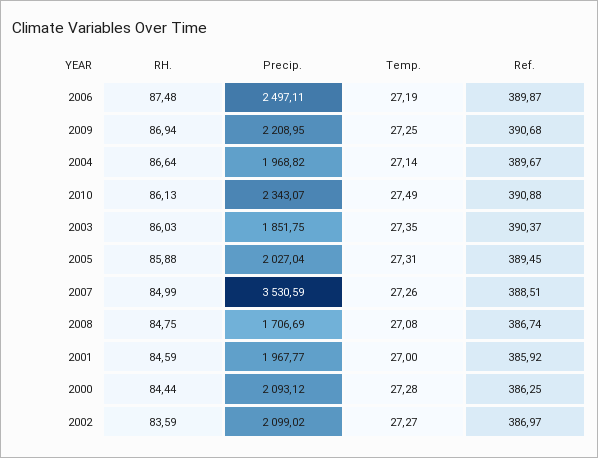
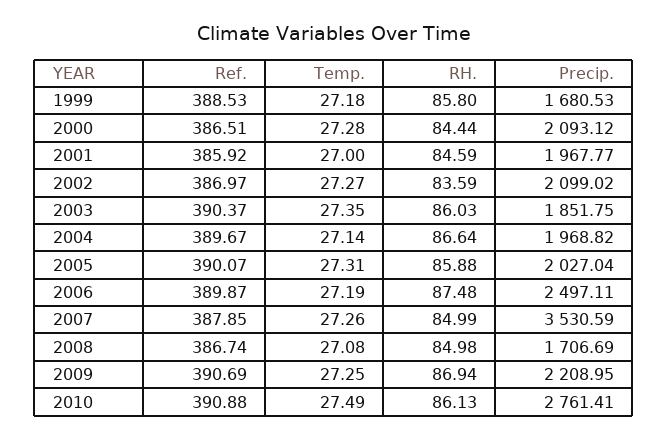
Ref., 2009: 390.68 -> 390.69
Precip., 2010: 2343.07 -> 2761.41
Ref., 2005: 389.45 -> 390.07
Ref., 2007: 388.51 -> 387.85
RH., 2008: 84.75 -> 84.98
Ref., 2000: 386.25 -> 386.51
Ref., 1999: none -> 388.53
Temp., 1999: none -> 27.18
RH., 1999: none -> 85.8
Precip., 1999: none -> 1680.53

